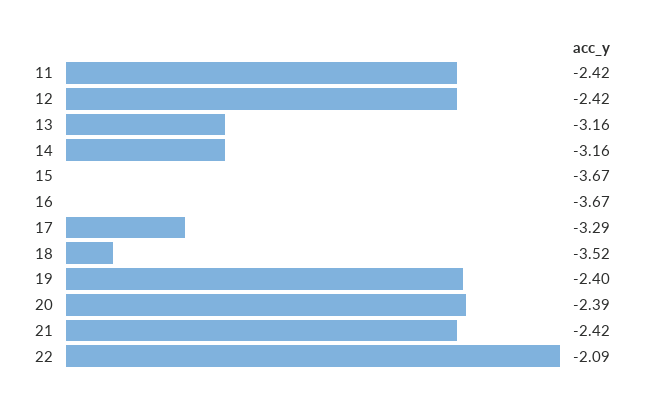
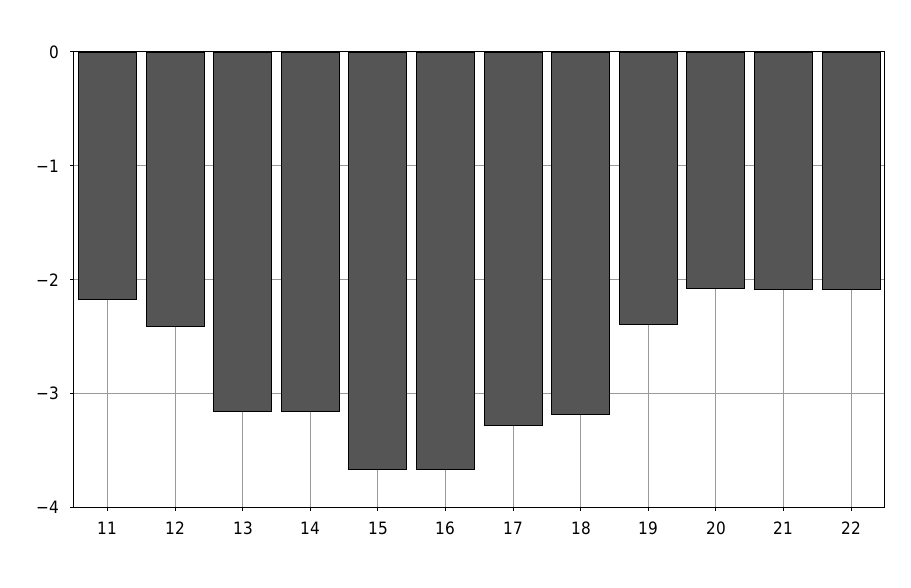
11: -2.42 -> -2.2
18: -3.52 -> -3.2
20: -2.39 -> -2.1
21: -2.42 -> -2.1

